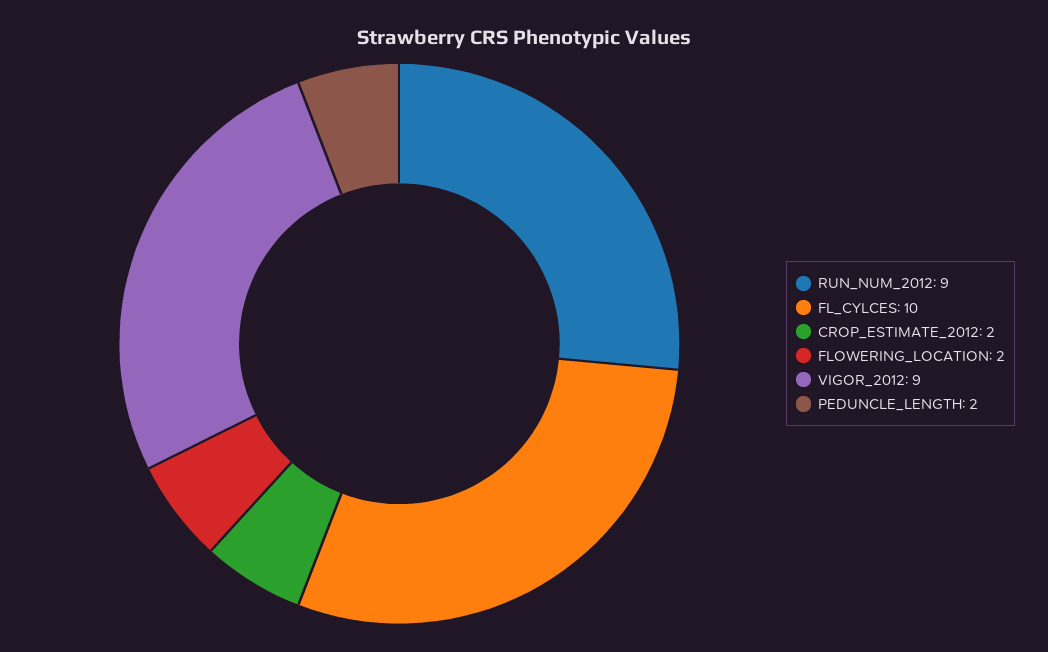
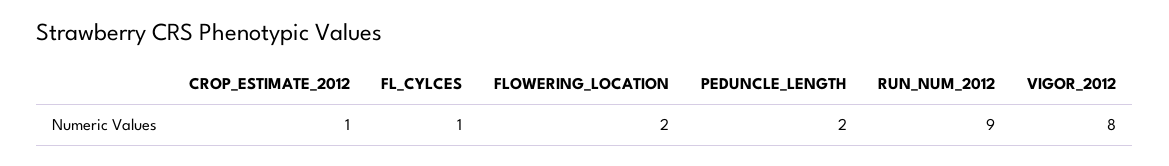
FL_CYLCES: 10 -> 1
CROP_ESTIMATE_2012: 2 -> 1
VIGOR_2012: 9 -> 8

